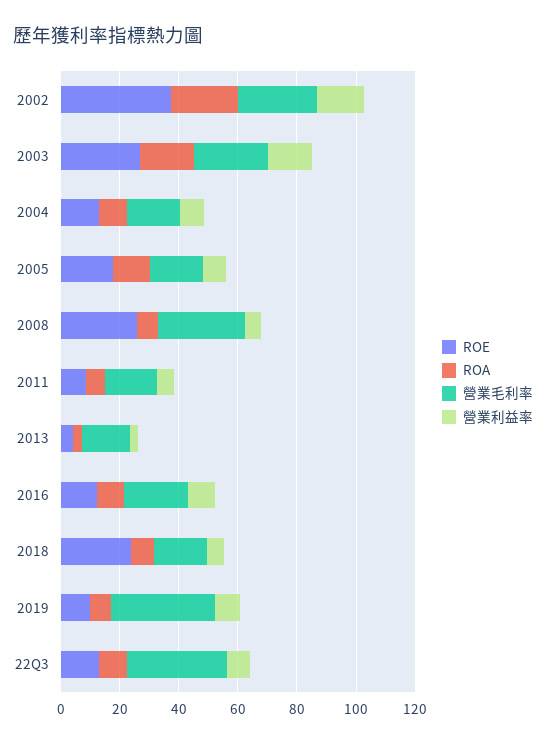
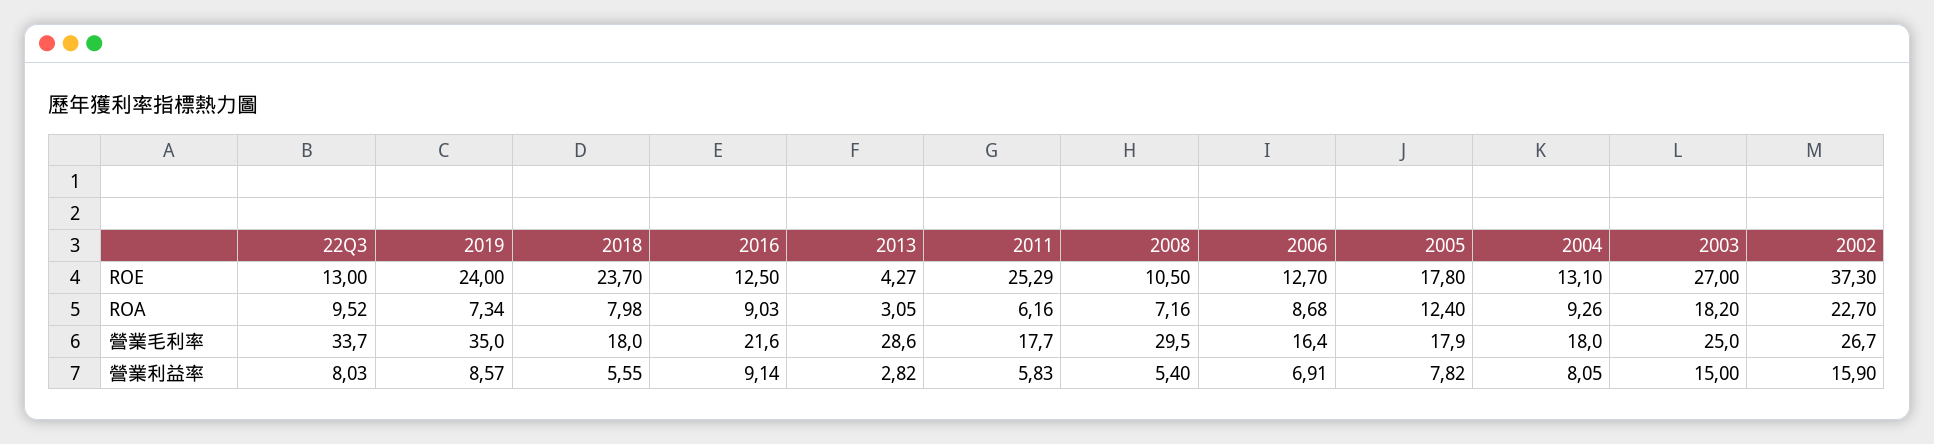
ROE, 2008: 25 -> 10.5
ROE, 2011: 10 -> 25.29
營業毛利率, 2013: 15 -> 28.6
ROE, 2019: 10 -> 24
ROE, 2006: none -> 12.7
ROA, 2006: none -> 8.68
營業毛利率, 2006: none -> 16.4
營業利益率, 2006: none -> 6.91

